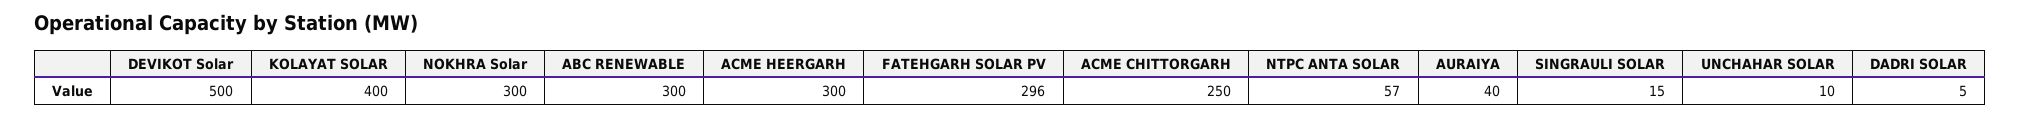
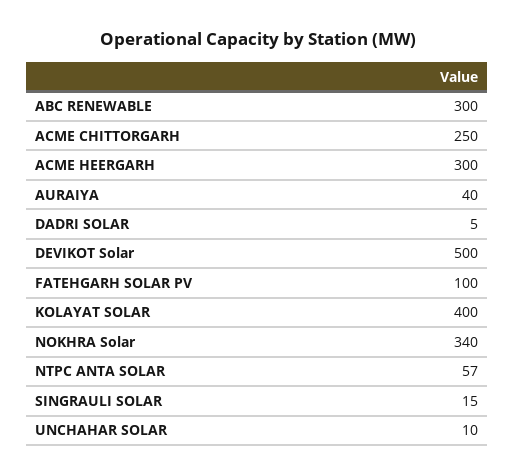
NOKHRA Solar: 300 -> 340
FATEHGARH SOLAR PV: 296 -> 100

